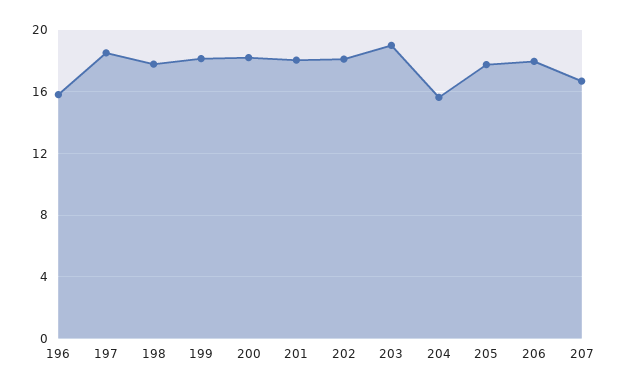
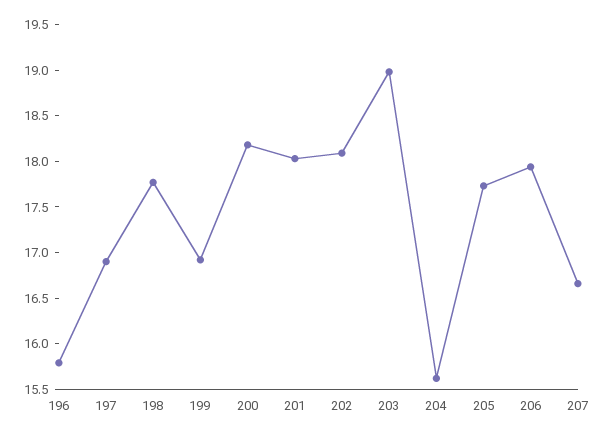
197: 18.5 -> 16.9
199: 18 -> 16.9

